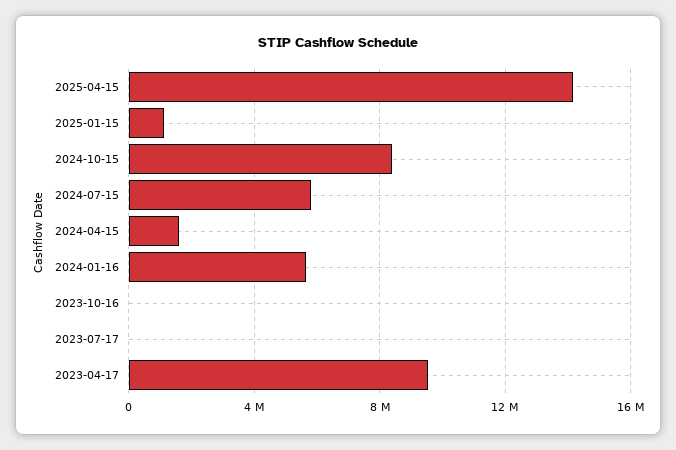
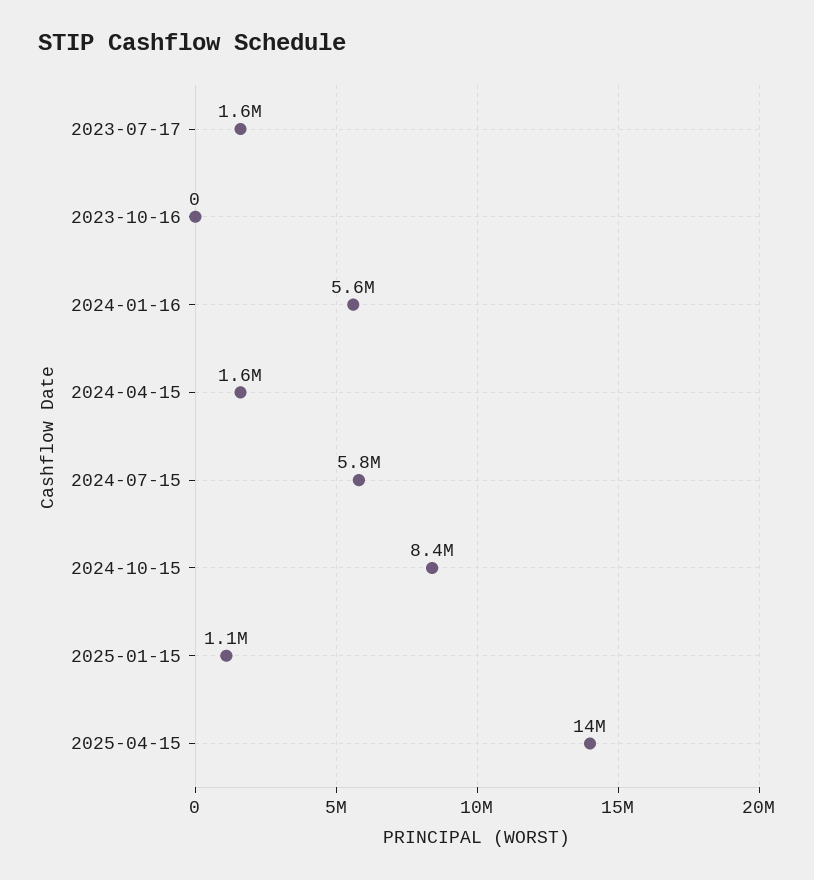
2023-07-17: 0 -> 1600000
2023-04-17: 9500000 -> none

